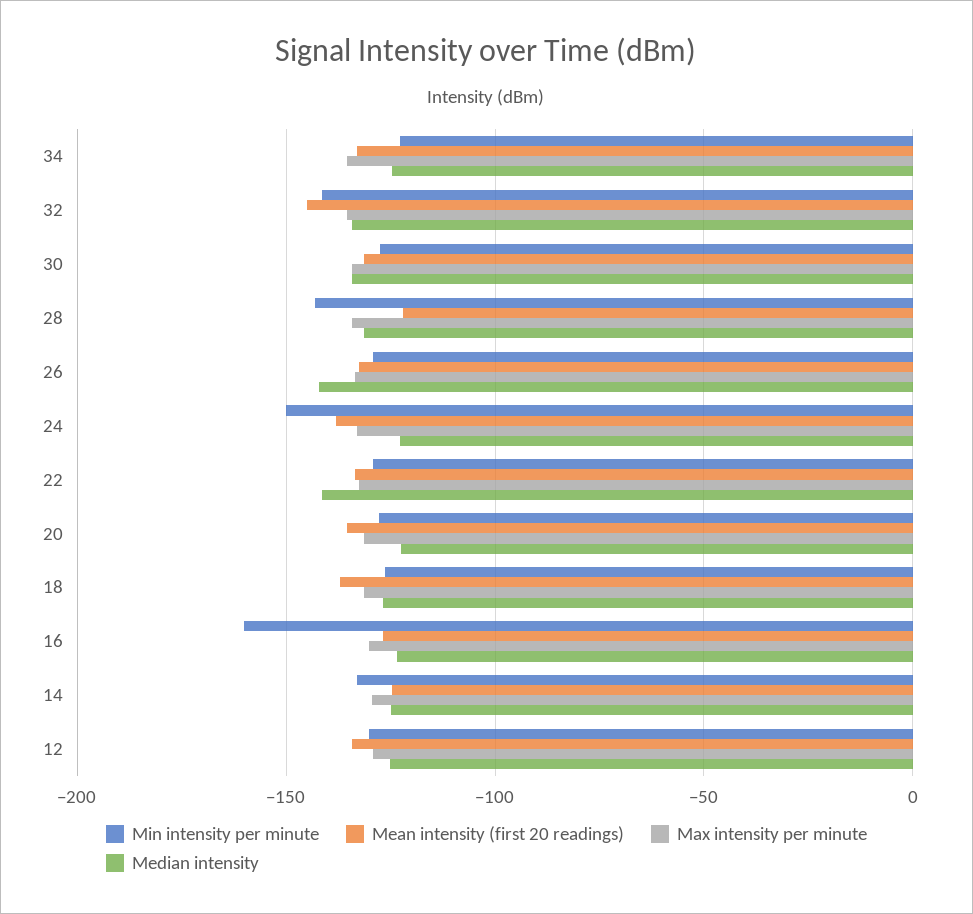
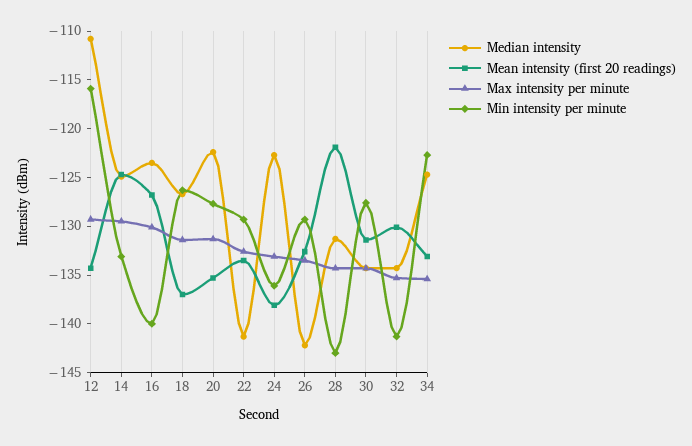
Mean intensity (first 20 readings), 32: -145 -> -130
Min intensity per minute, 24: -150 -> -136
Min intensity per minute, 16: -160 -> -140
Min intensity per minute, 12: -130 -> -116
Median intensity, 12: -125 -> -111

